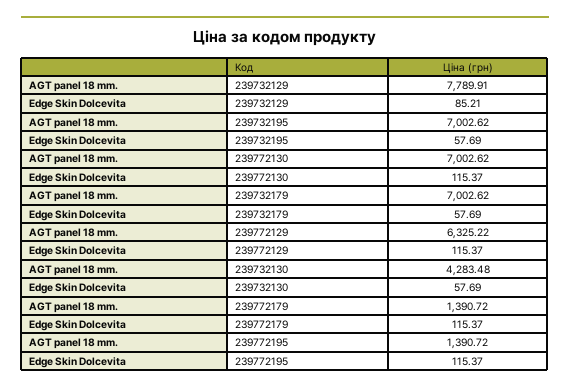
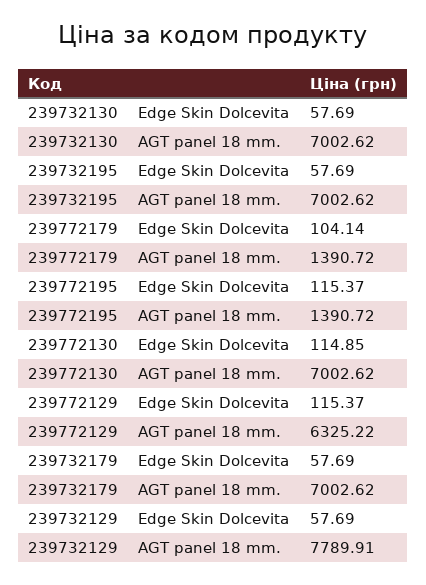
Edge Skin Dolcevita, 239732129: 85.21 -> 57.69
Edge Skin Dolcevita, 239772130: 115.37 -> 114.85
AGT panel 18 mm., 239732130: 4283.48 -> 7002.62
Edge Skin Dolcevita, 239772179: 115.37 -> 104.14

